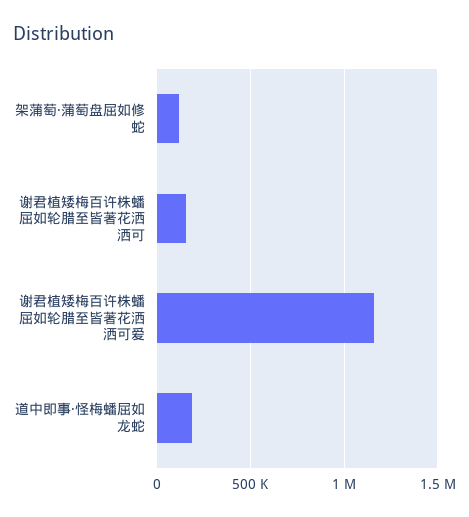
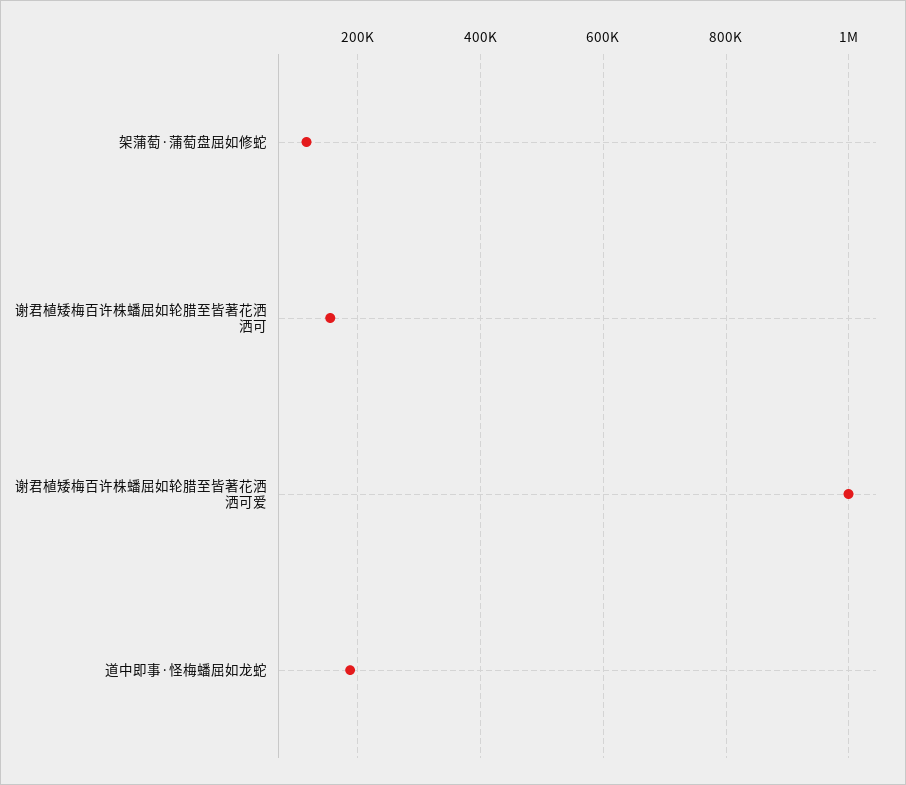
谢君植矮梅百许株蟠屈如轮腊至皆著花洒洒可爱: 1150000 -> 1000000

